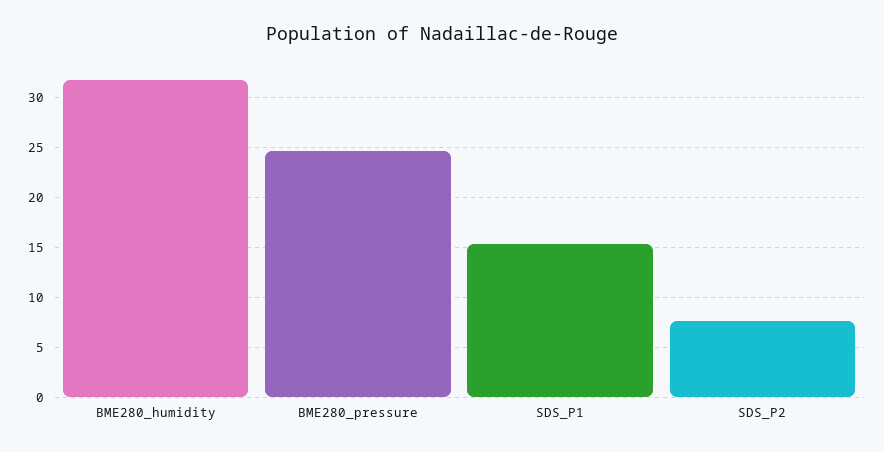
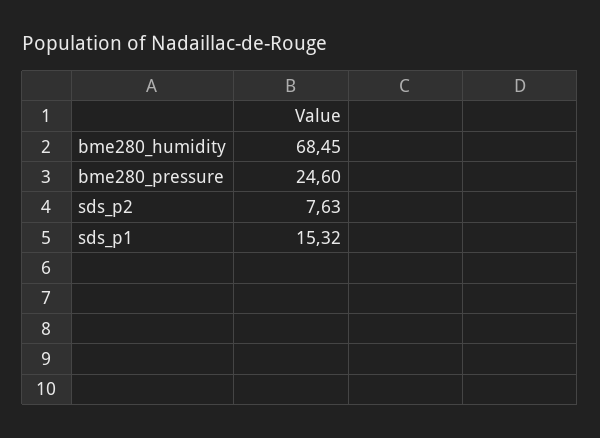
BME280_humidity: 32 -> 68.45

